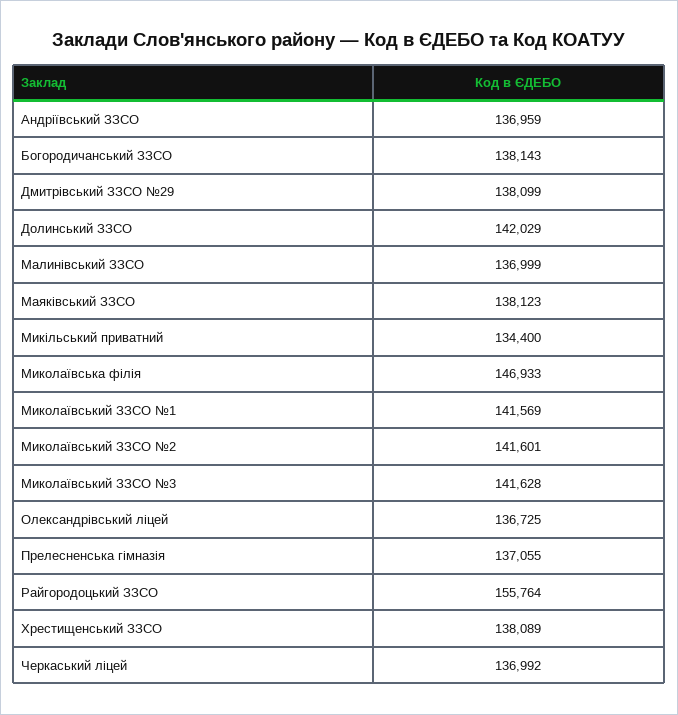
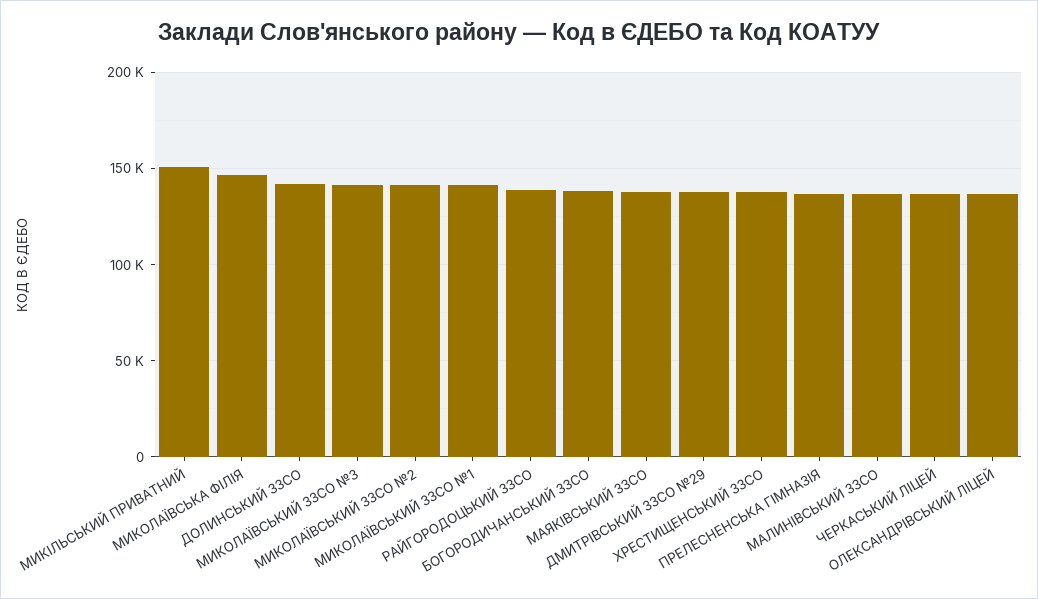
Андріївський ЗЗСО: 136959 -> none
Микільський приватний: 134400 -> 150000
Райгородоцький ЗЗСО: 155764 -> 140000

